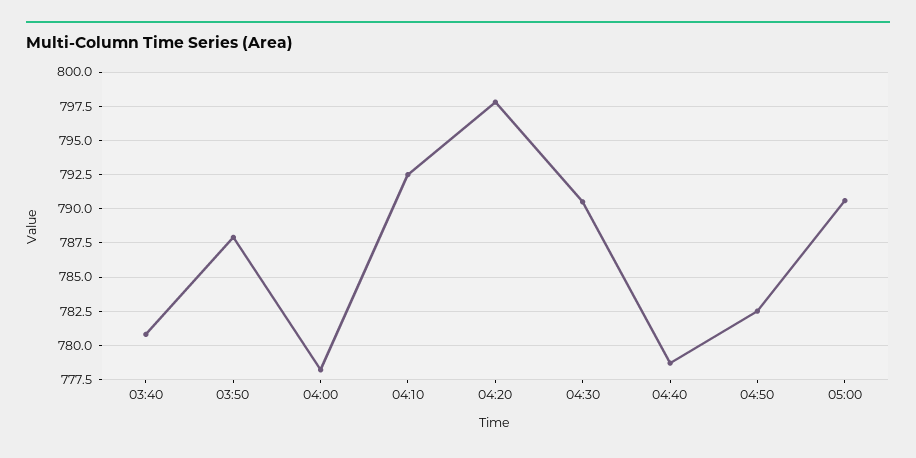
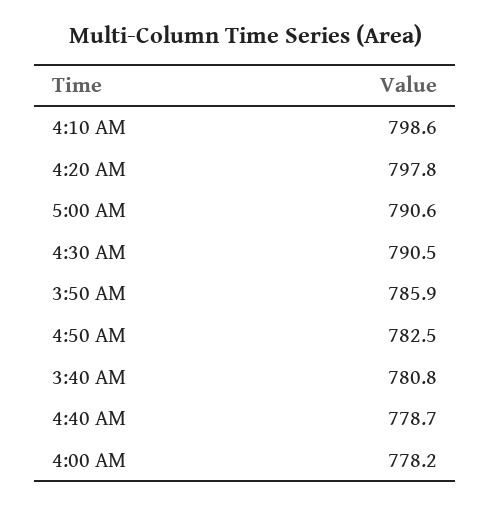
03:50: 788 -> 785.9
04:10: 792.5 -> 798.6

